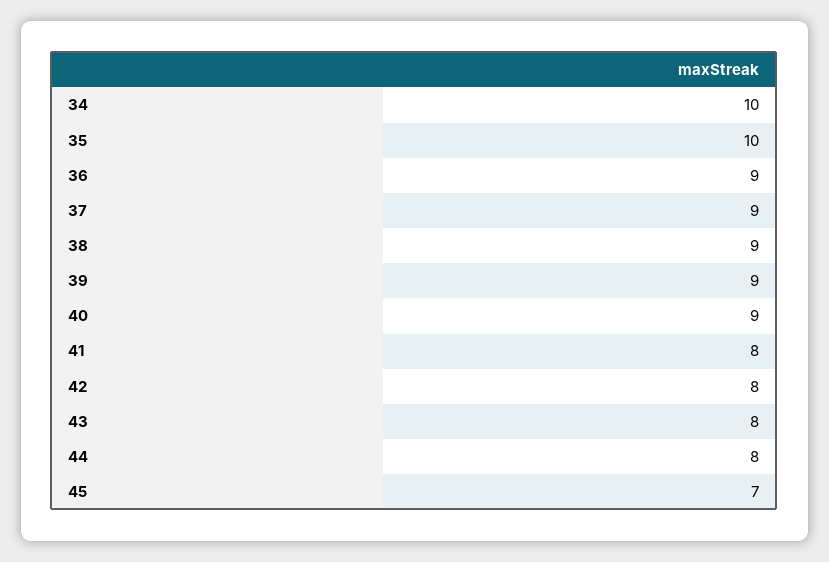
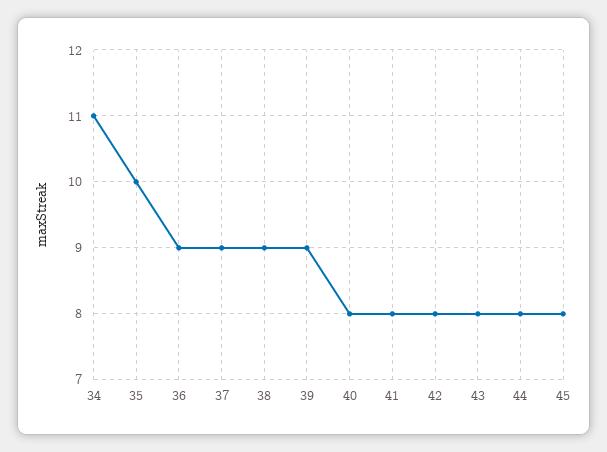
34: 10 -> 11
40: 9 -> 8
45: 7 -> 8

